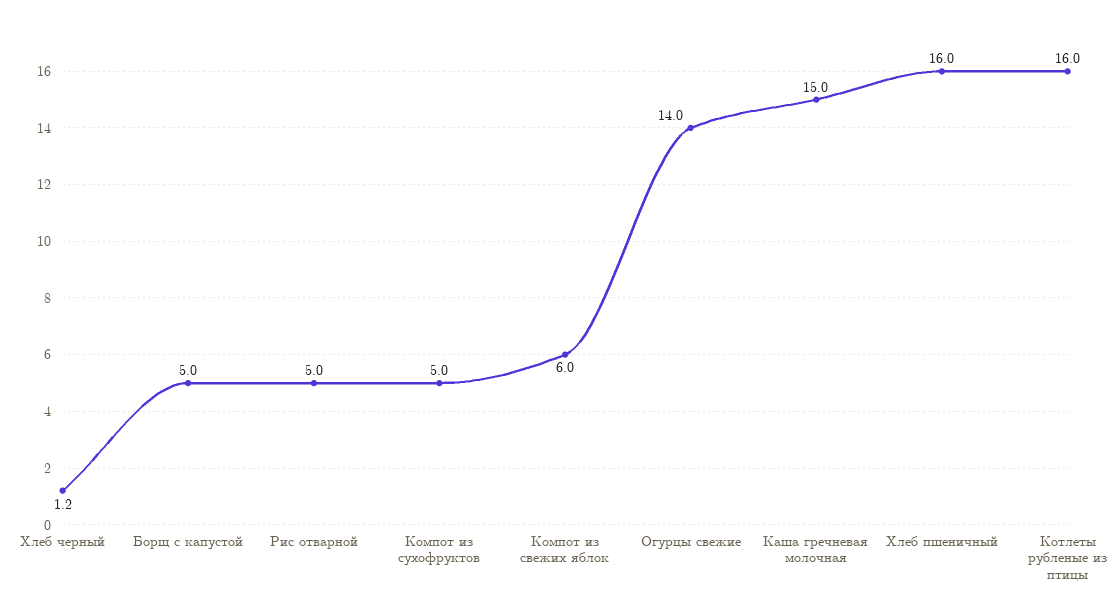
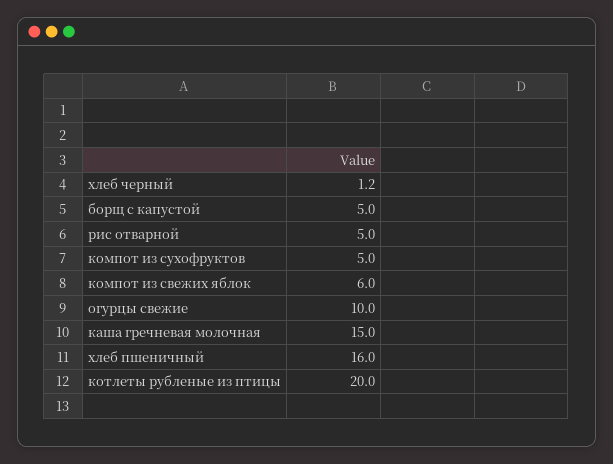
Огурцы свежие: 14 -> 10
Котлеты рубленые из птицы: 16 -> 20

